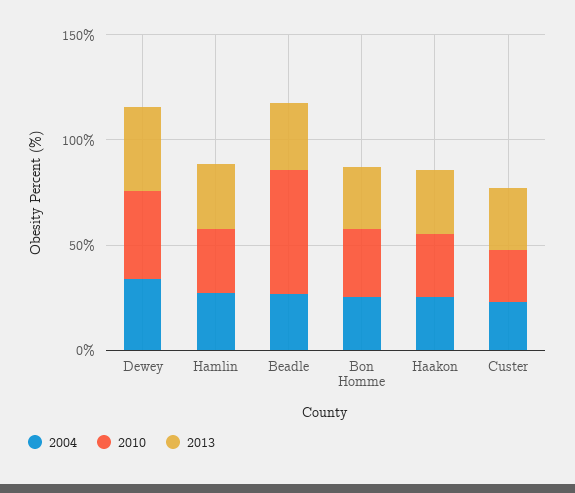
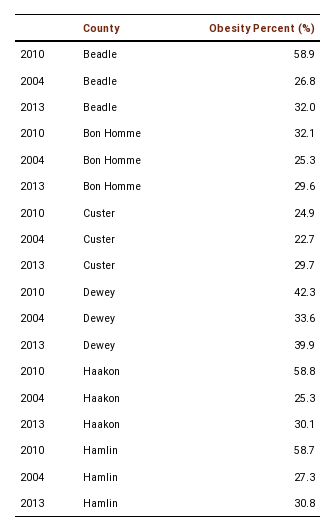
2010, Hamlin: 30 -> 58.7
2010, Haakon: 30 -> 58.8

